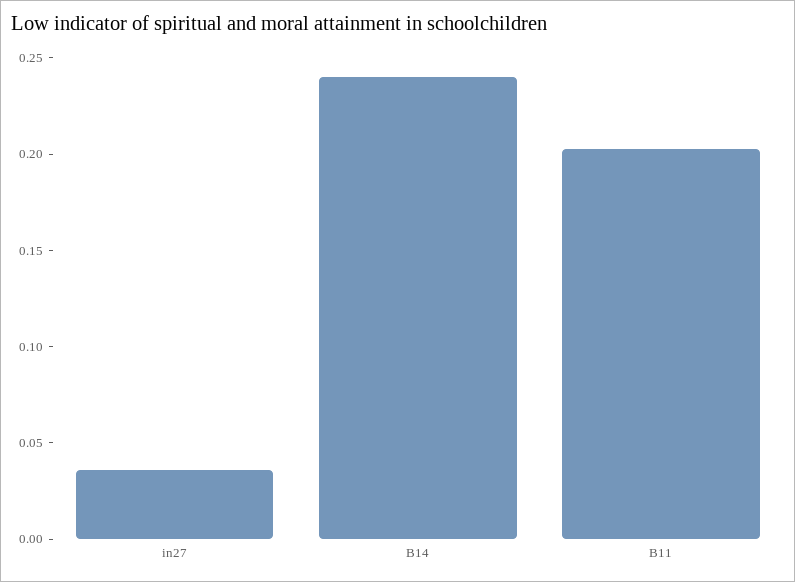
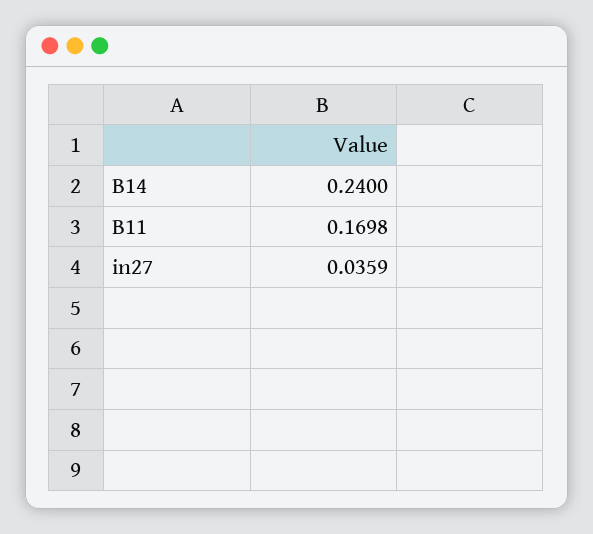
B11: 0.2 -> 0.1698

